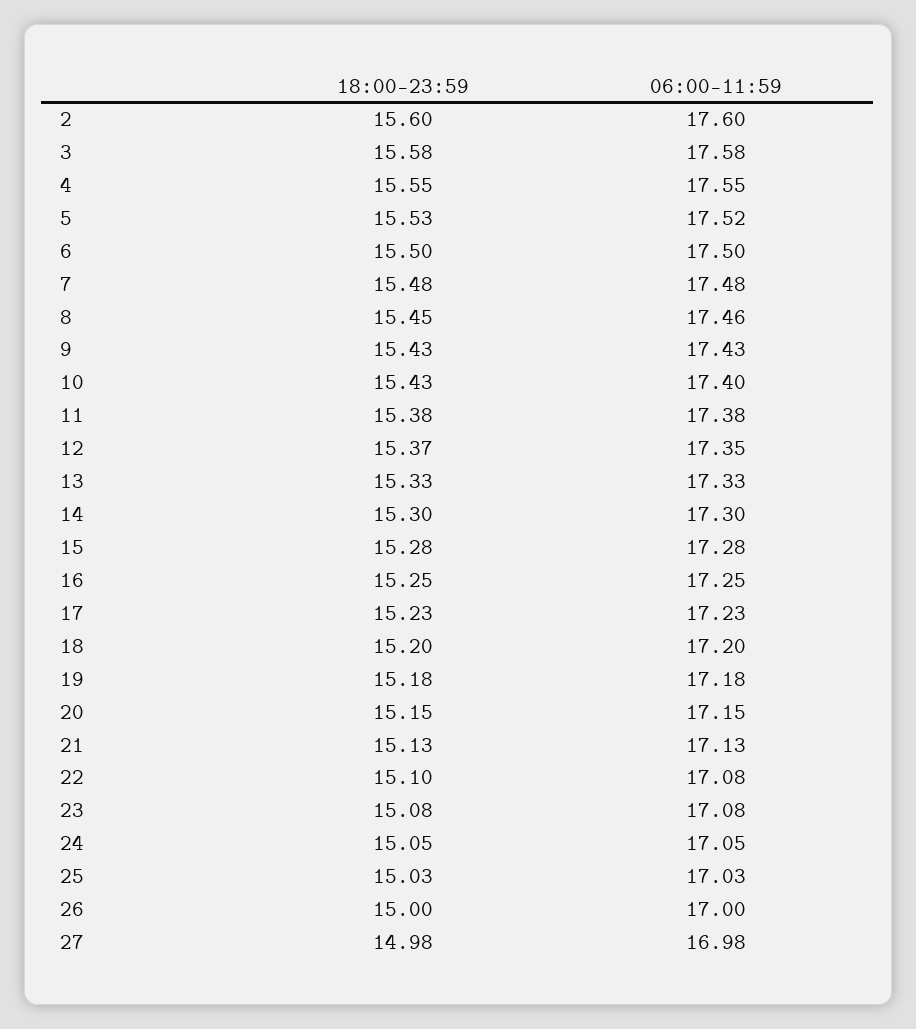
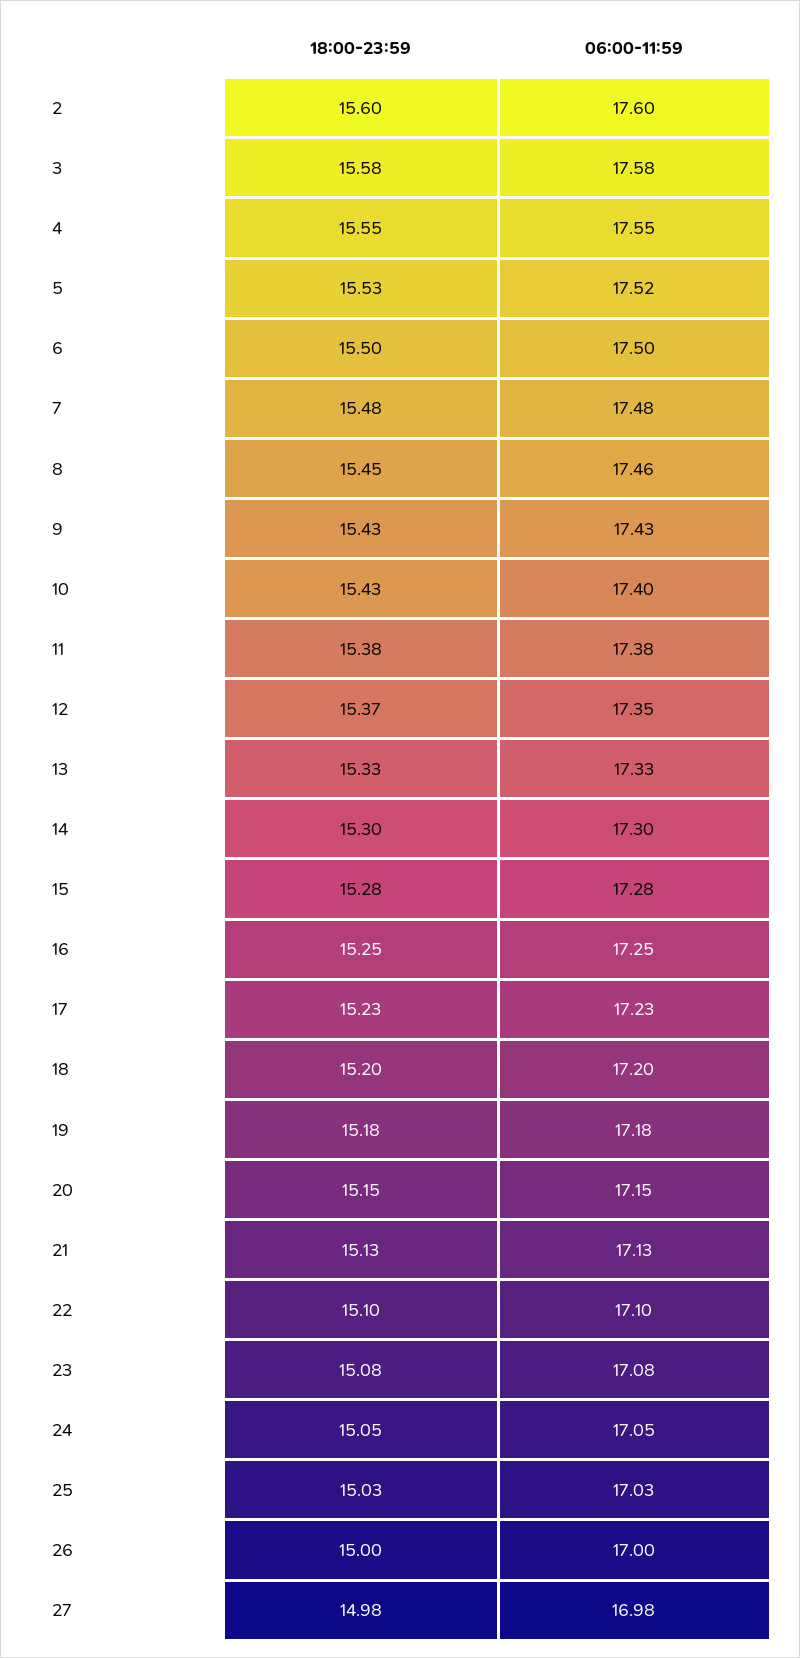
06:00-11:59, 22: 17.08 -> 17.1

